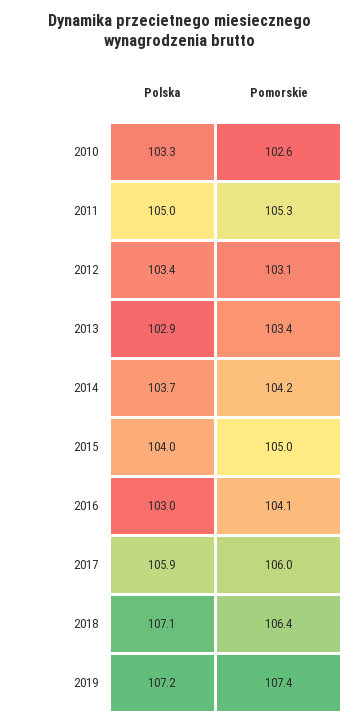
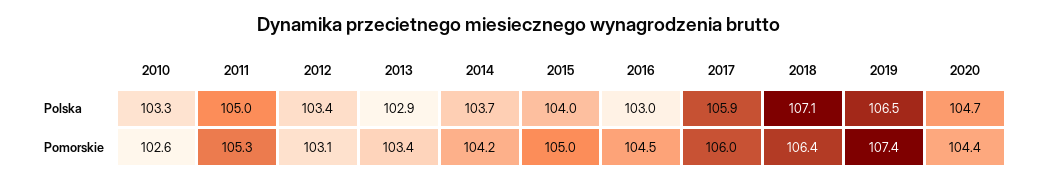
Pomorskie, 2016: 104.1 -> 104.5
Polska, 2019: 107.2 -> 106.5
Polska, 2020: none -> 104.7
Pomorskie, 2020: none -> 104.4

